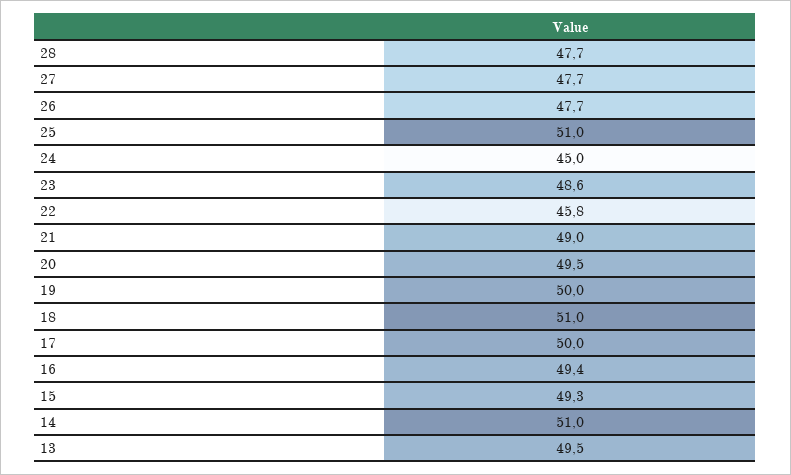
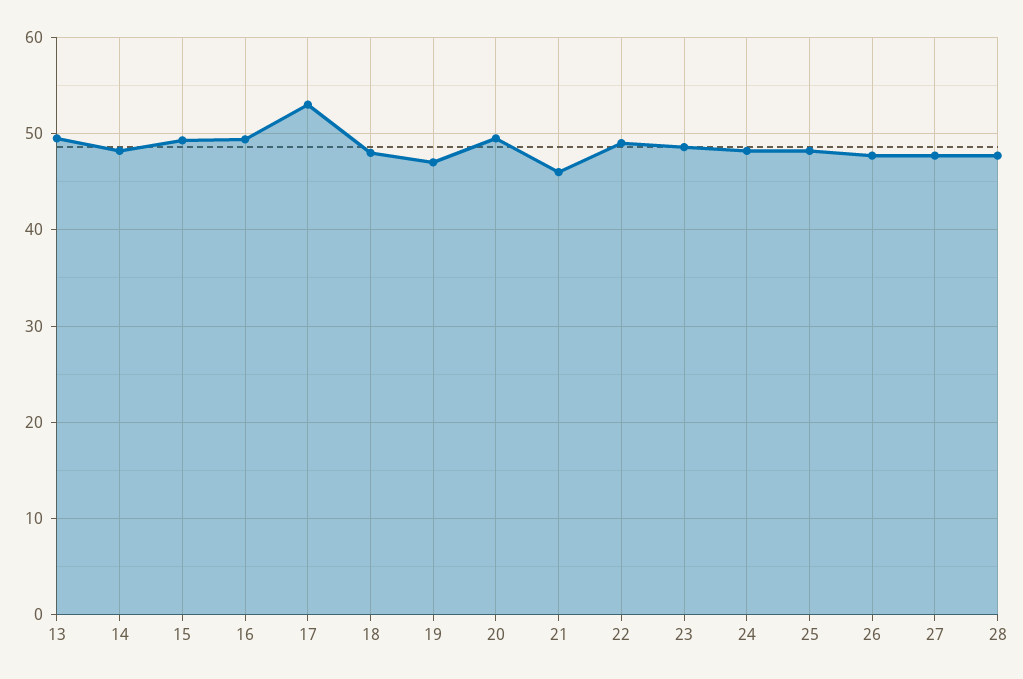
25: 51 -> 48
24: 45 -> 48
22: 45.8 -> 49
21: 49 -> 46
19: 50 -> 47
18: 51 -> 48
17: 50 -> 53
14: 51 -> 48

